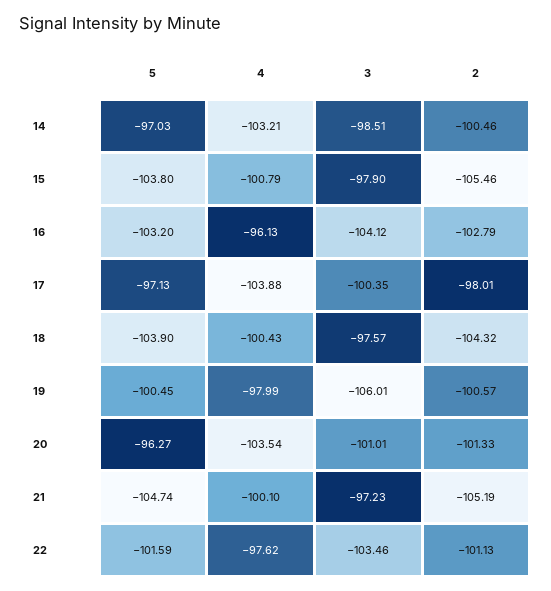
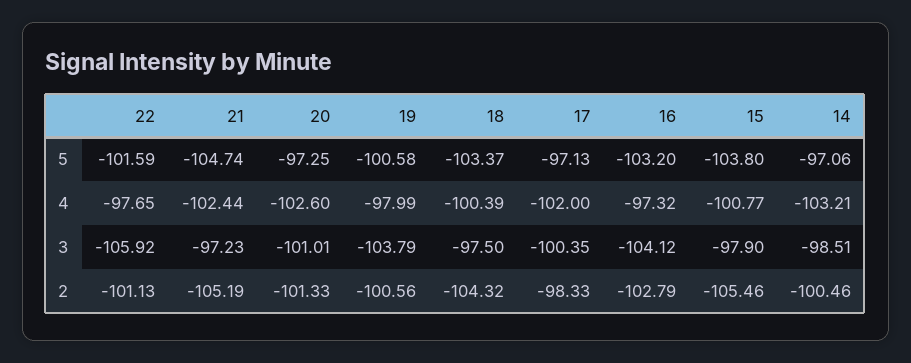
5, 14: -97.03 -> -97.06
4, 15: -100.79 -> -100.77
4, 16: -96.13 -> -97.32
4, 17: -103.88 -> -102
2, 17: -98.01 -> -98.33
5, 18: -103.9 -> -103.37
4, 18: -100.43 -> -100.39
3, 18: -97.57 -> -97.5
5, 19: -100.45 -> -100.58
3, 19: -106.01 -> -103.79
2, 19: -100.57 -> -100.56
5, 20: -96.27 -> -97.25
4, 20: -103.54 -> -102.6
4, 21: -100.1 -> -102.44
4, 22: -97.62 -> -97.65
3, 22: -103.46 -> -105.92

